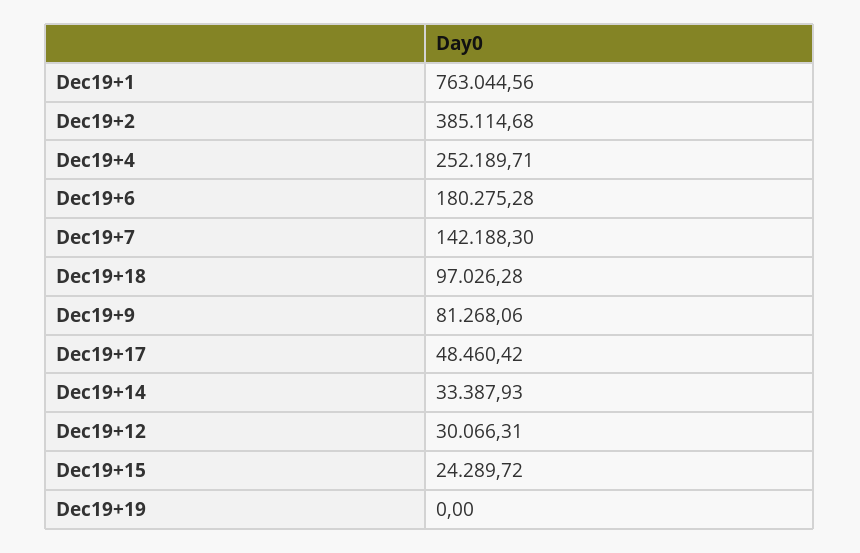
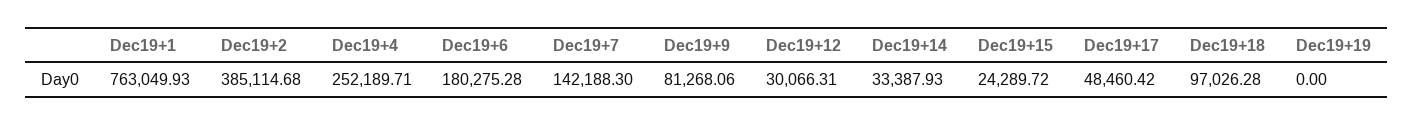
Dec19+1: 763044.56 -> 763049.93

